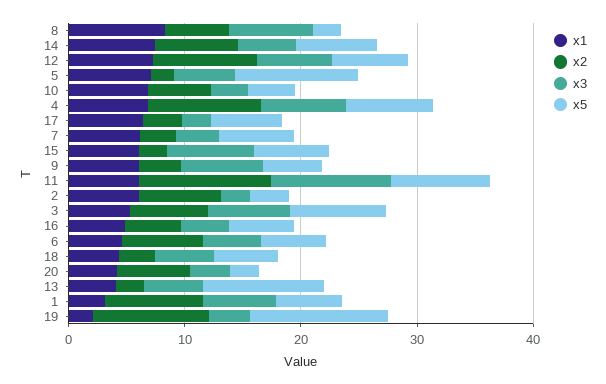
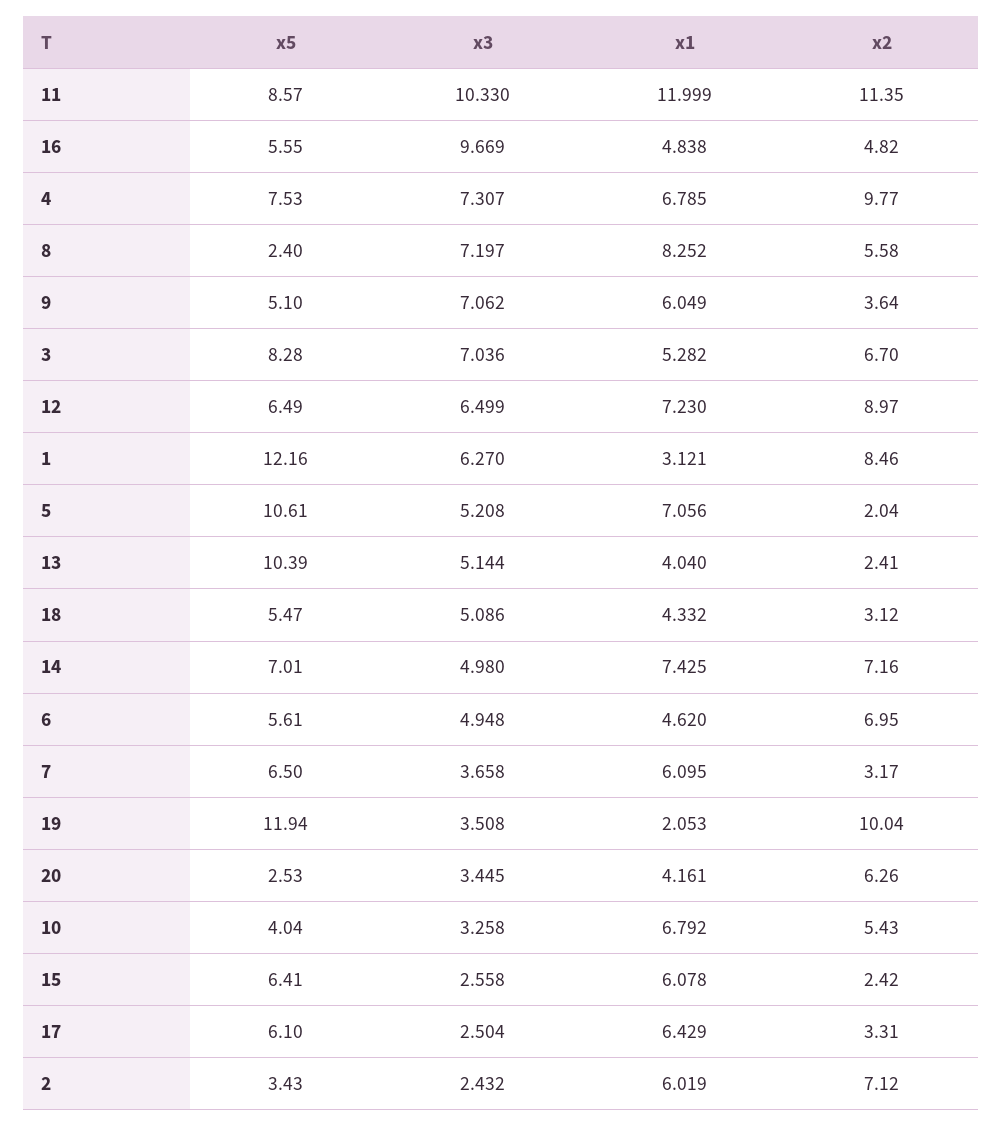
x3, 15: 8 -> 2.558
x1, 11: 6 -> 11.999
x3, 16: 4 -> 9.669
x5, 1: 6 -> 12.16

